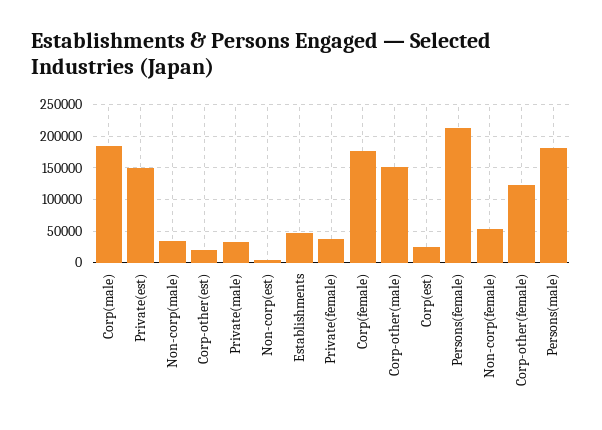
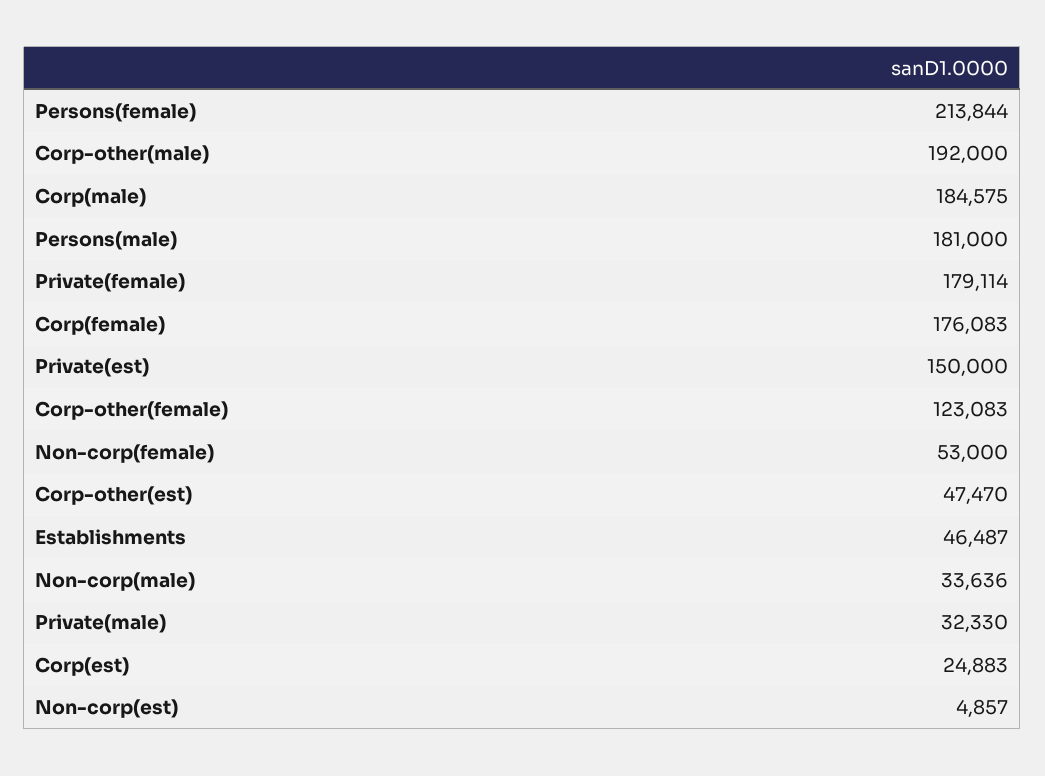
Corp-other(est): 20000 -> 47470
Private(female): 40000 -> 179114
Corp-other(male): 150000 -> 192000

